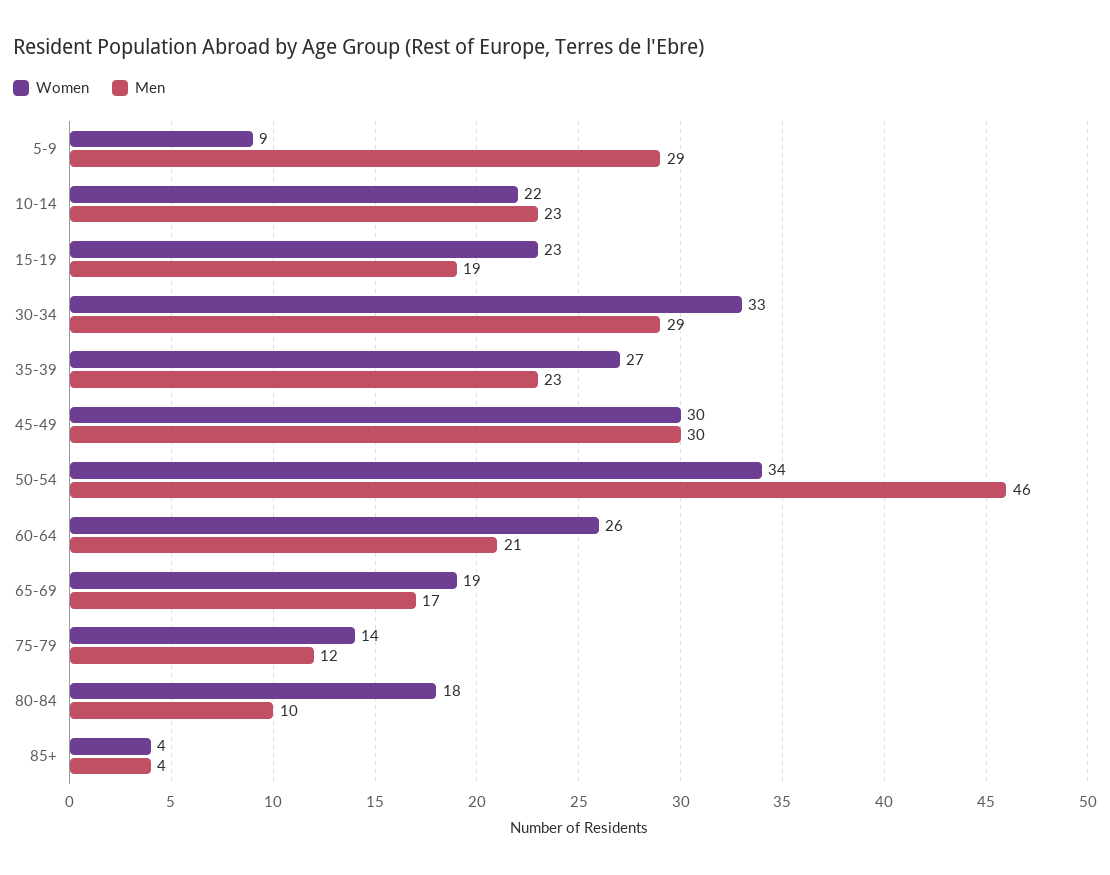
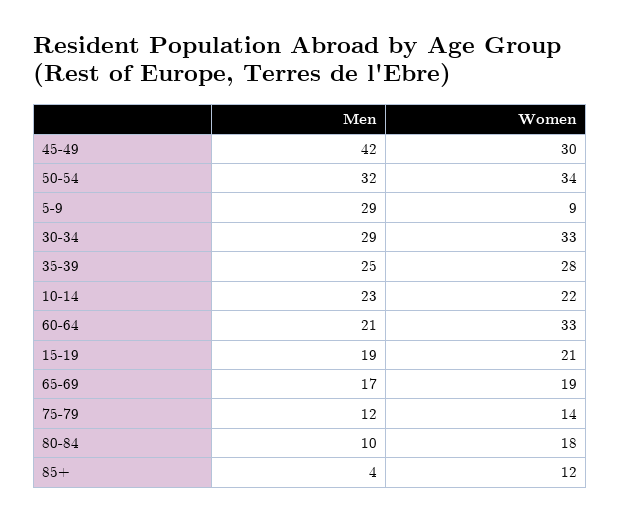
Women, 15-19: 23 -> 21
Women, 35-39: 27 -> 28
Men, 35-39: 23 -> 25
Men, 45-49: 30 -> 42
Men, 50-54: 46 -> 32
Women, 60-64: 26 -> 33
Women, 85+: 4 -> 12

